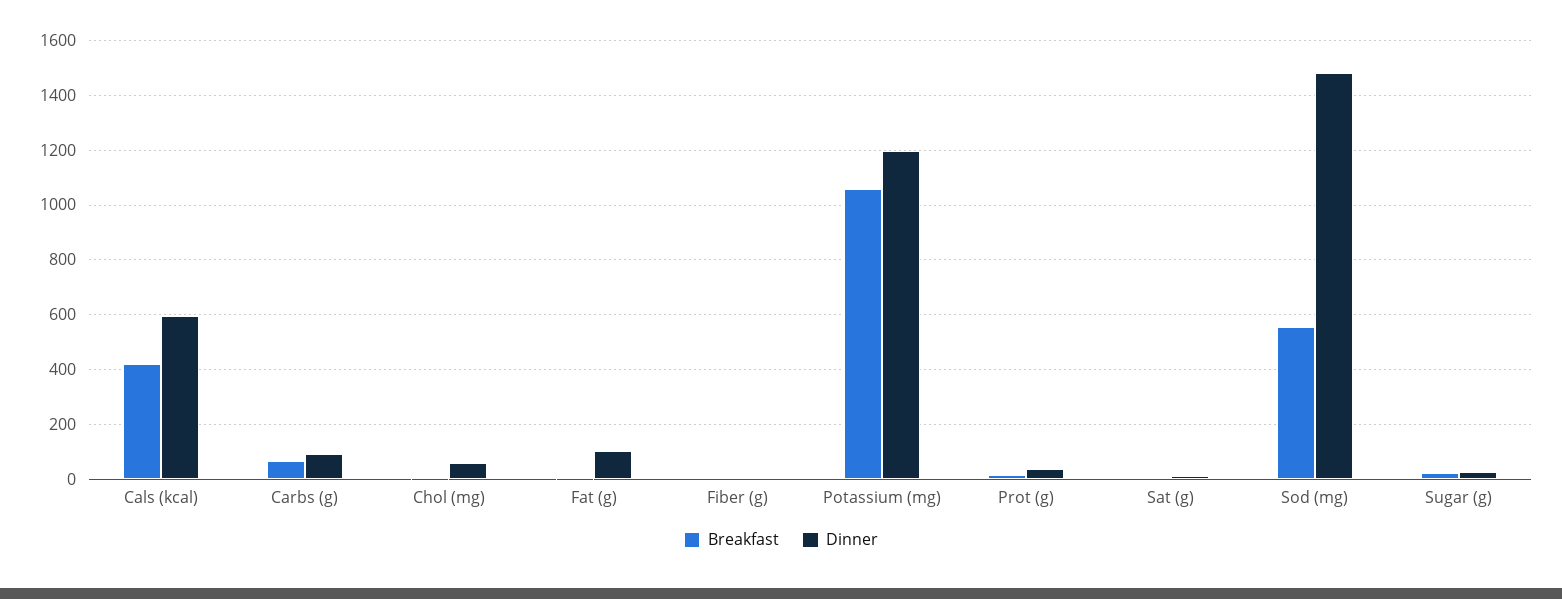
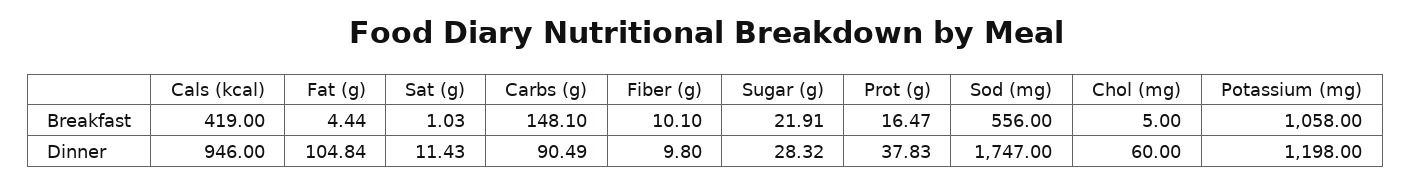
Dinner, Cals (kcal): 600 -> 946
Breakfast, Carbs (g): 75 -> 148.1
Dinner, Sod (mg): 1475 -> 1747

